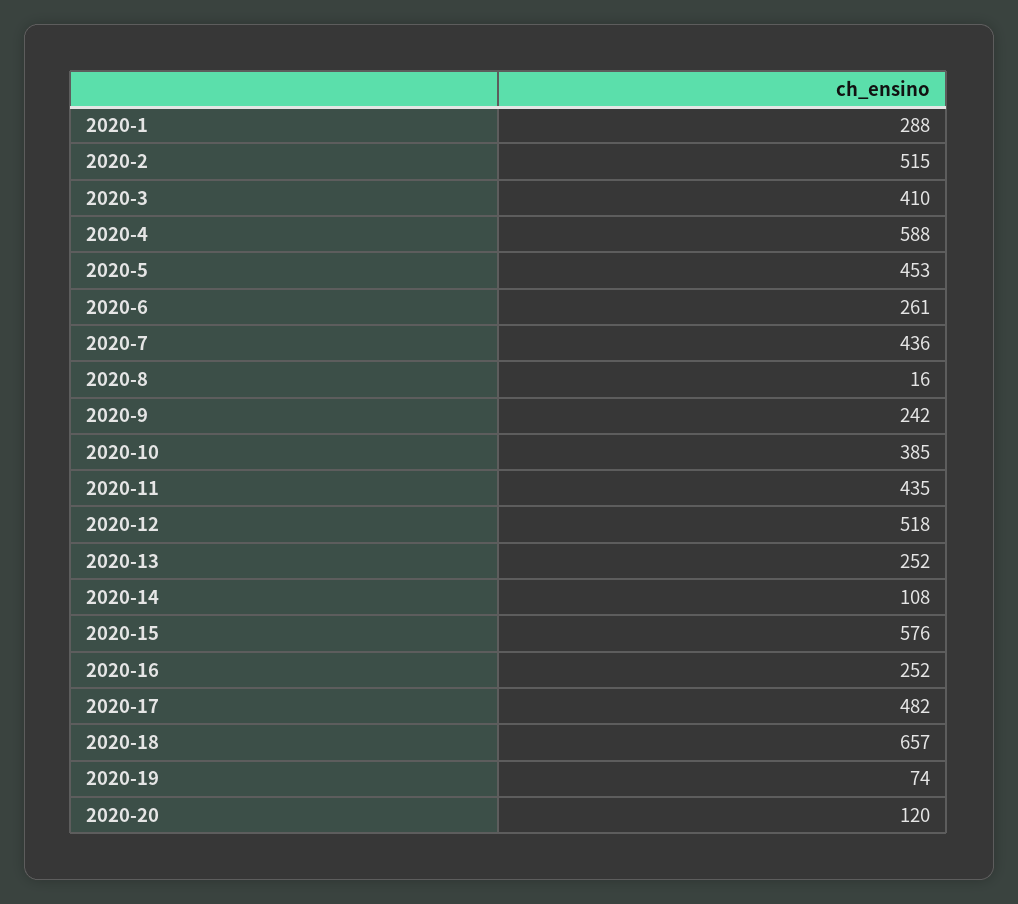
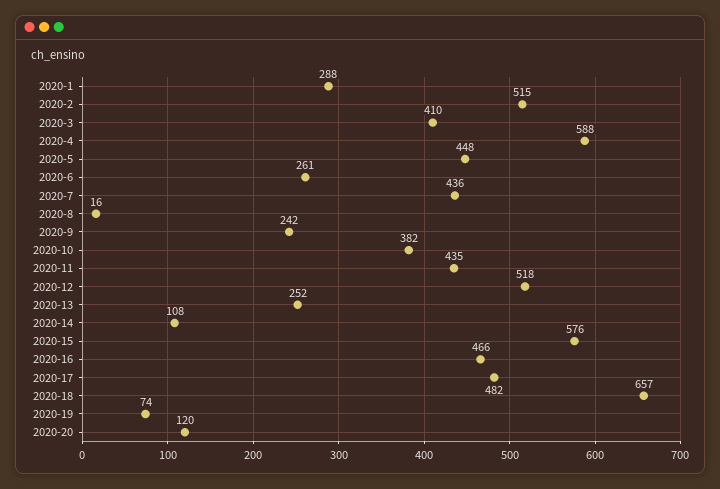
2020-5: 453 -> 448
2020-10: 385 -> 382
2020-16: 252 -> 466

